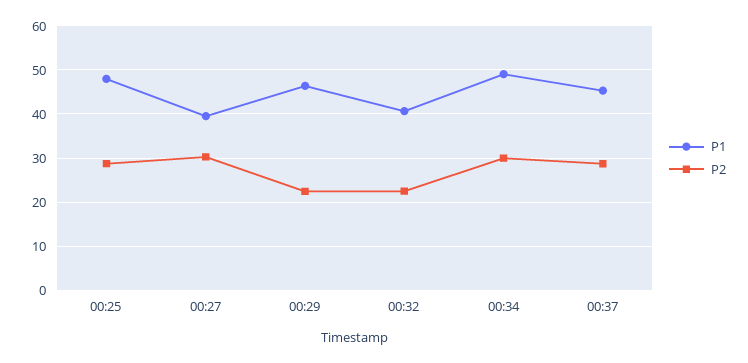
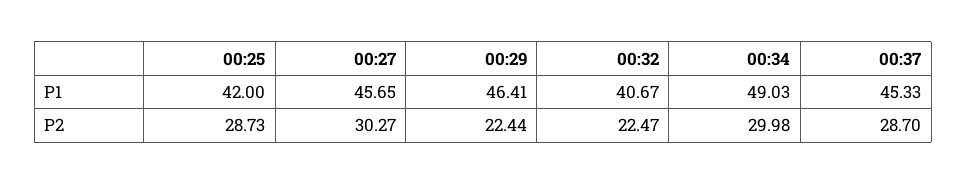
P1, 00:25: 48 -> 42
P1, 00:27: 40 -> 45.65

